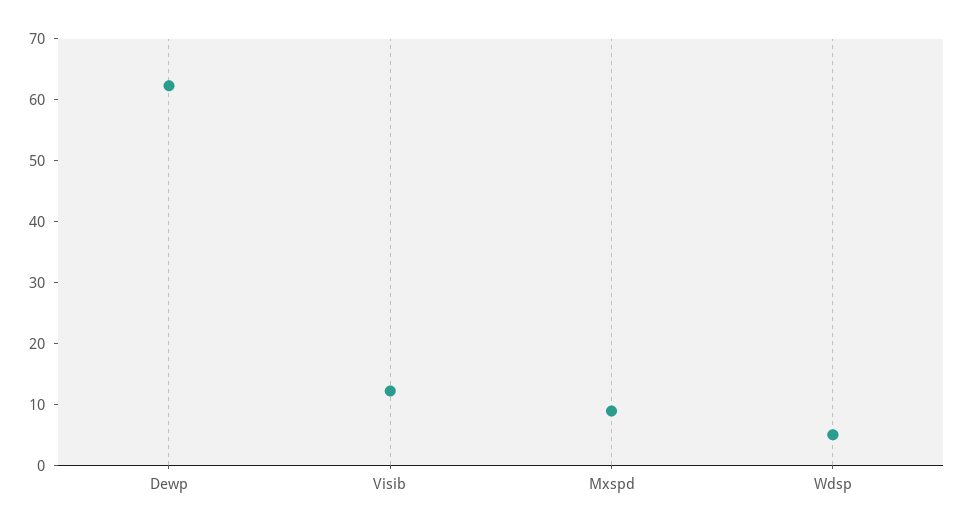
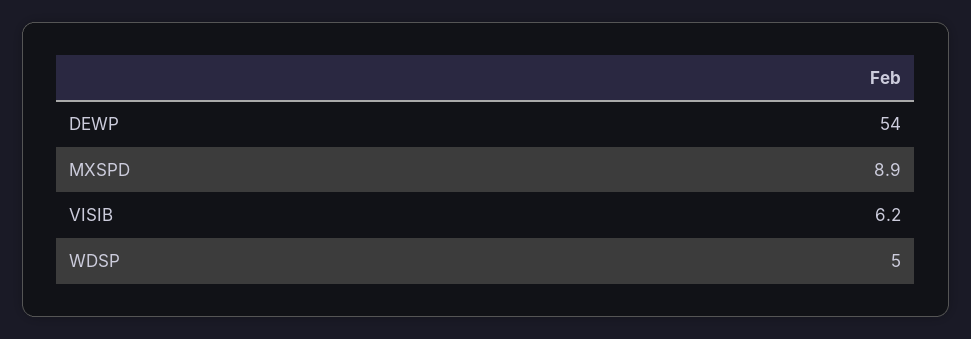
Dewp: 62 -> 54
Visib: 12 -> 6.2

